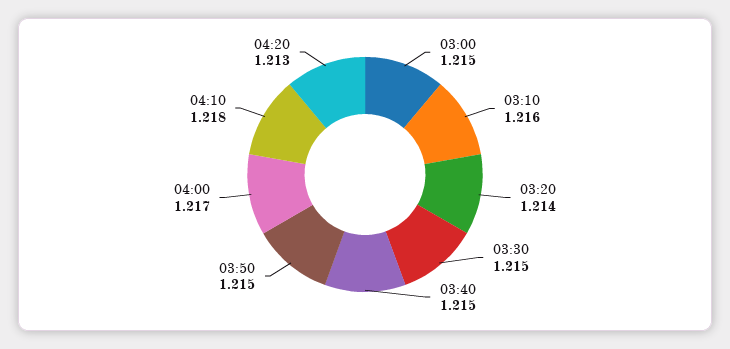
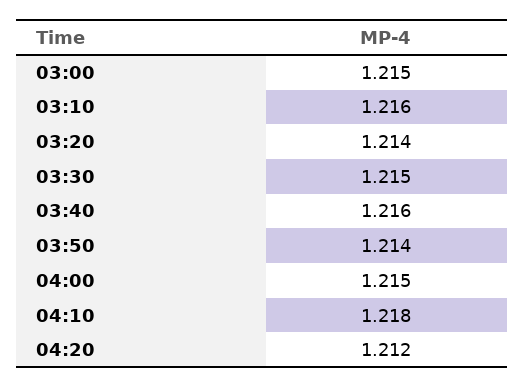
03:40: 1.215 -> 1.216
03:50: 1.215 -> 1.214
04:00: 1.217 -> 1.215
04:20: 1.213 -> 1.212

